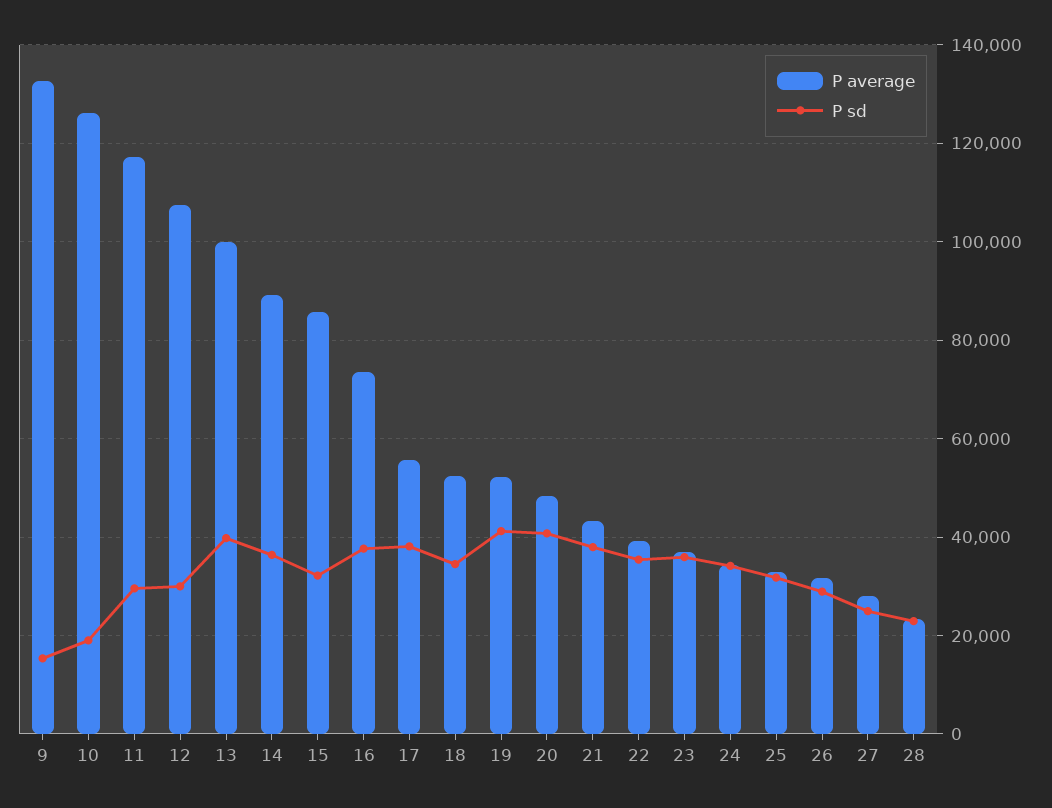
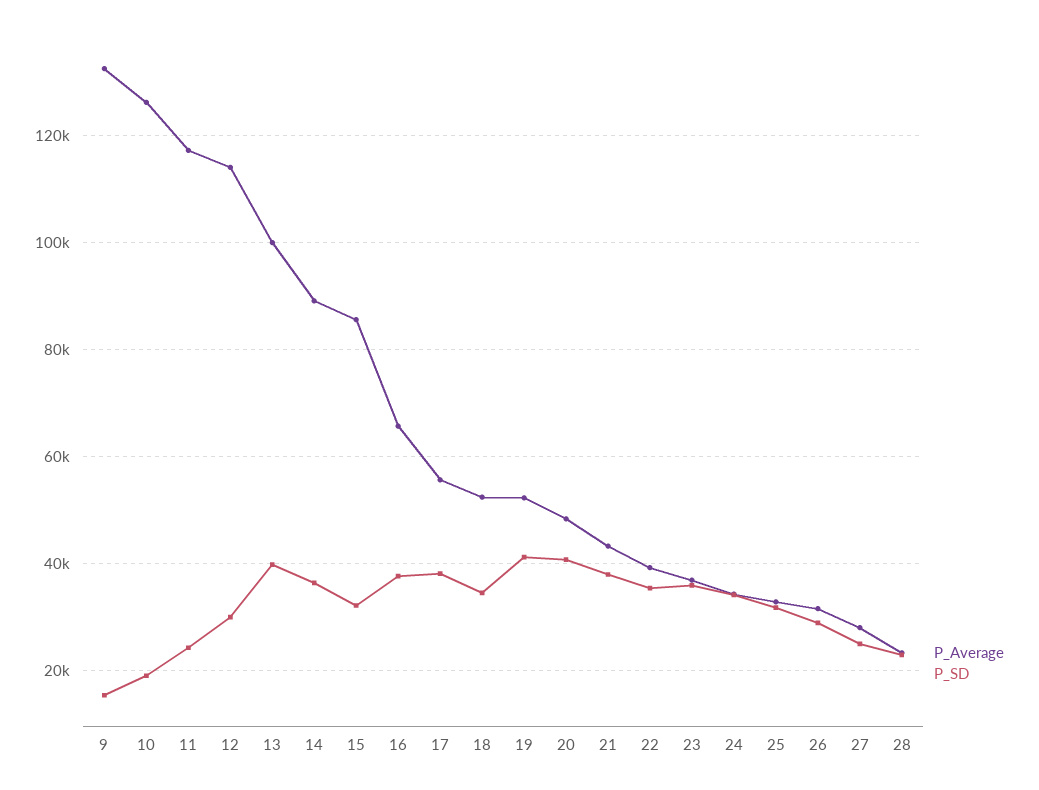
P sd, 11: 30000 -> 24000
P average, 12: 108000 -> 114000
P average, 16: 74000 -> 66000

